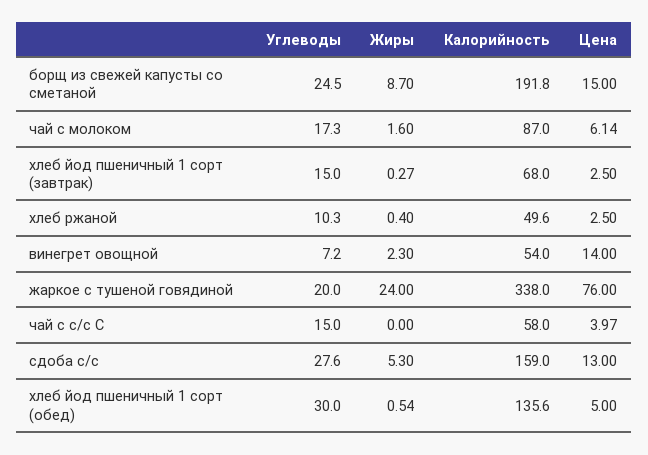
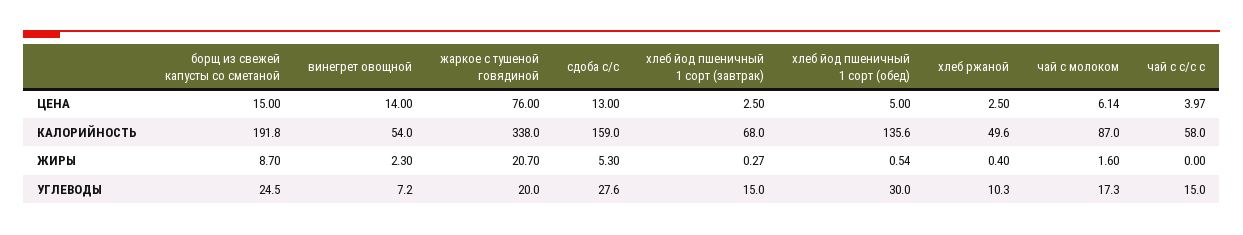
Жиры, жаркое с тушеной говядиной: 24 -> 20.7

